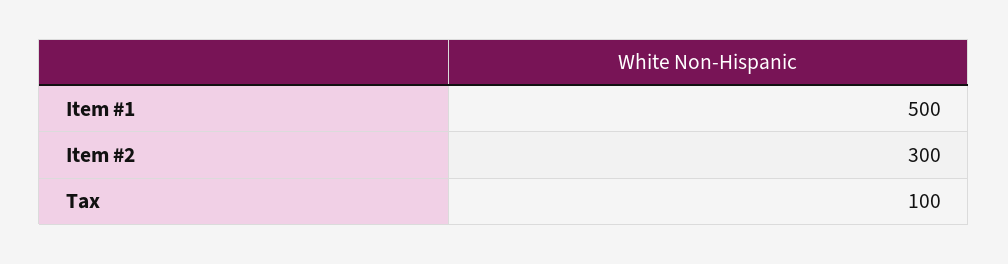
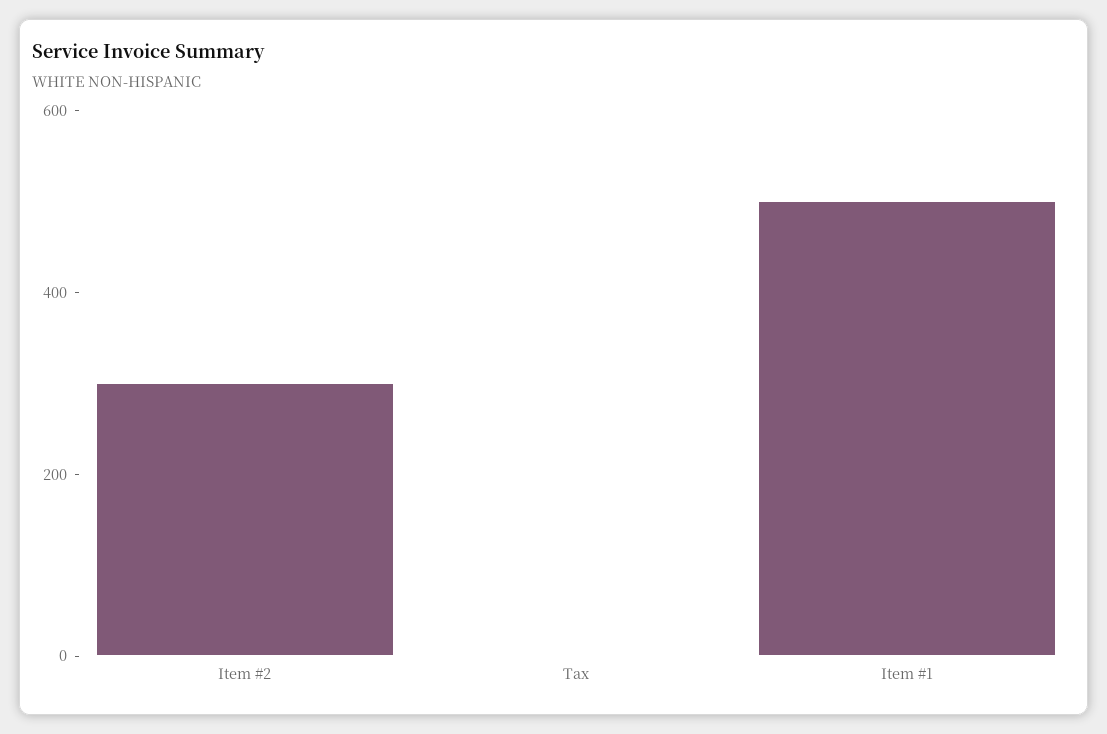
Tax: 100 -> 0

